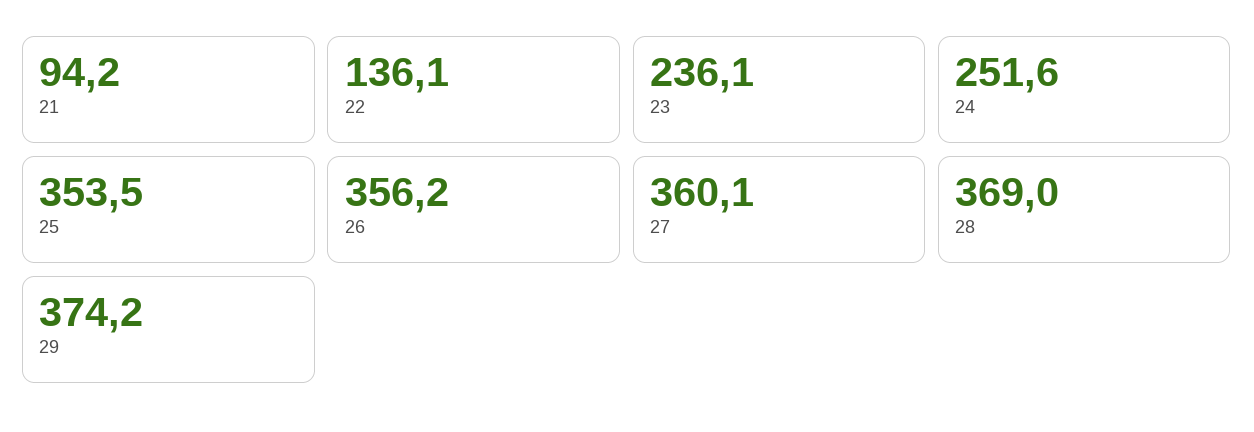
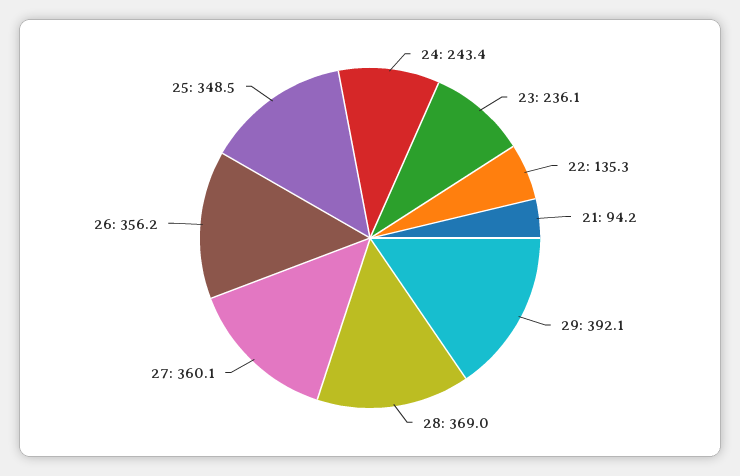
22: 136.1 -> 135.3
24: 251.6 -> 243.4
25: 353.5 -> 348.5
29: 374.2 -> 392.1

